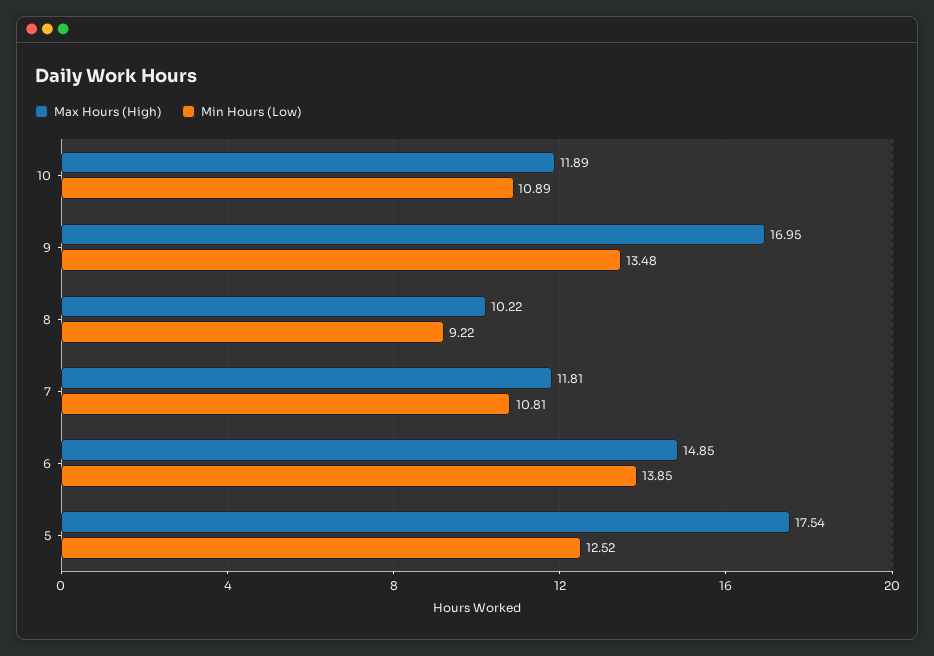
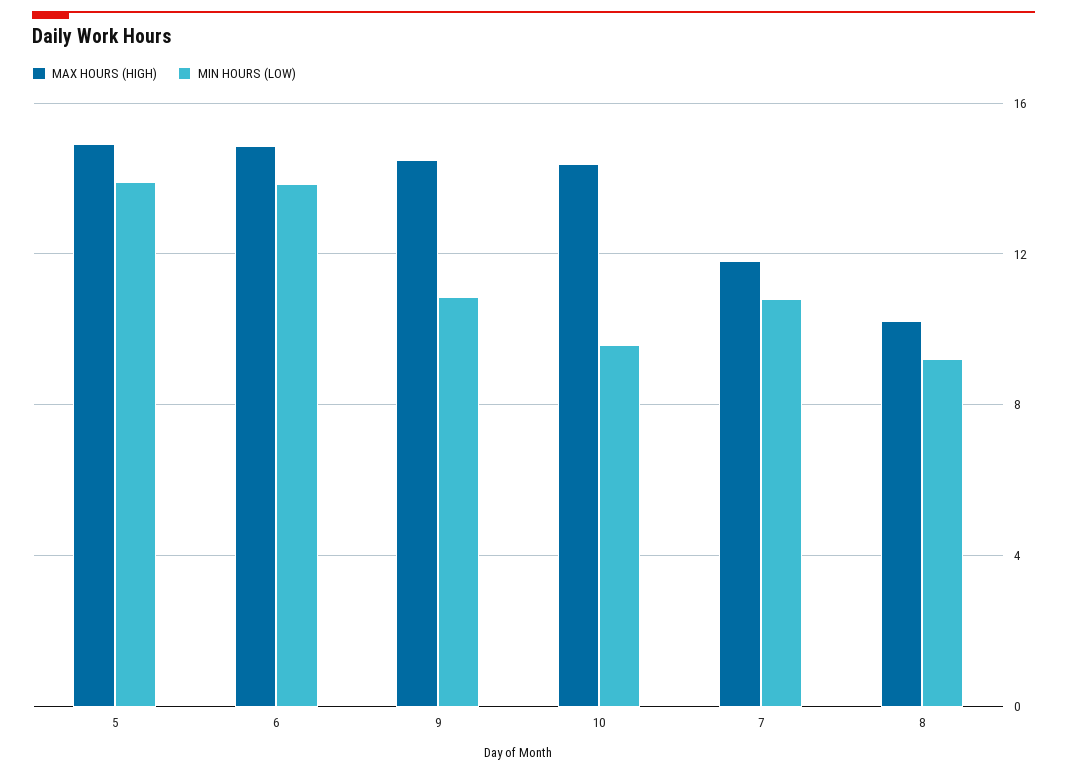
Max Hours (High), 10: 11.89 -> 14.5
Min Hours (Low), 10: 10.89 -> 9.5
Max Hours (High), 9: 16.95 -> 14.5
Min Hours (Low), 9: 13.48 -> 11
Max Hours (High), 5: 17.54 -> 15
Min Hours (Low), 5: 12.52 -> 14

